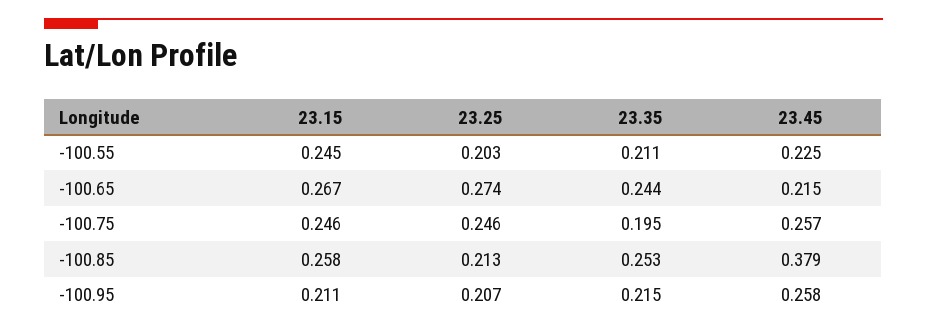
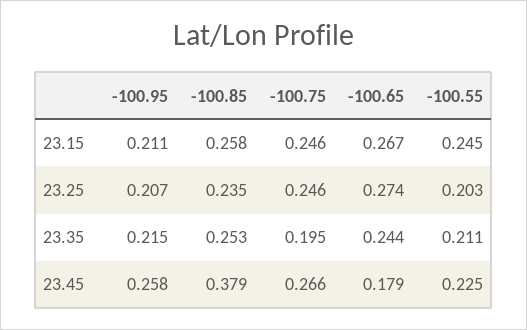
23.45, -100.65: 0.215 -> 0.179
23.45, -100.75: 0.257 -> 0.266
23.25, -100.85: 0.213 -> 0.235

